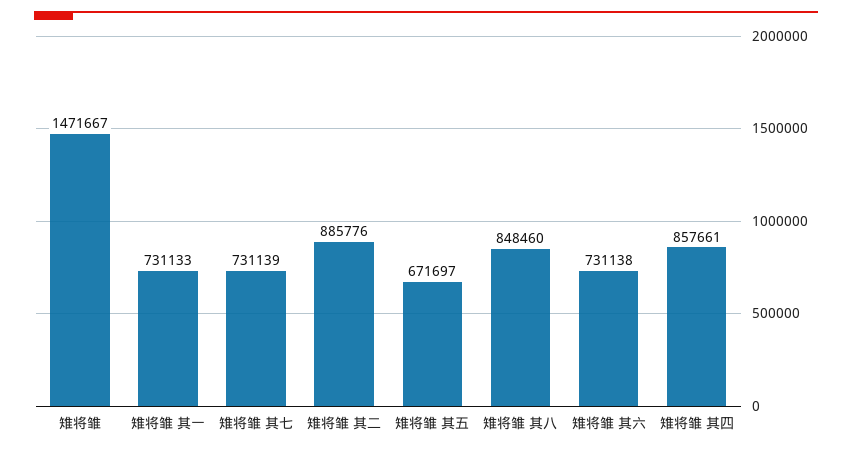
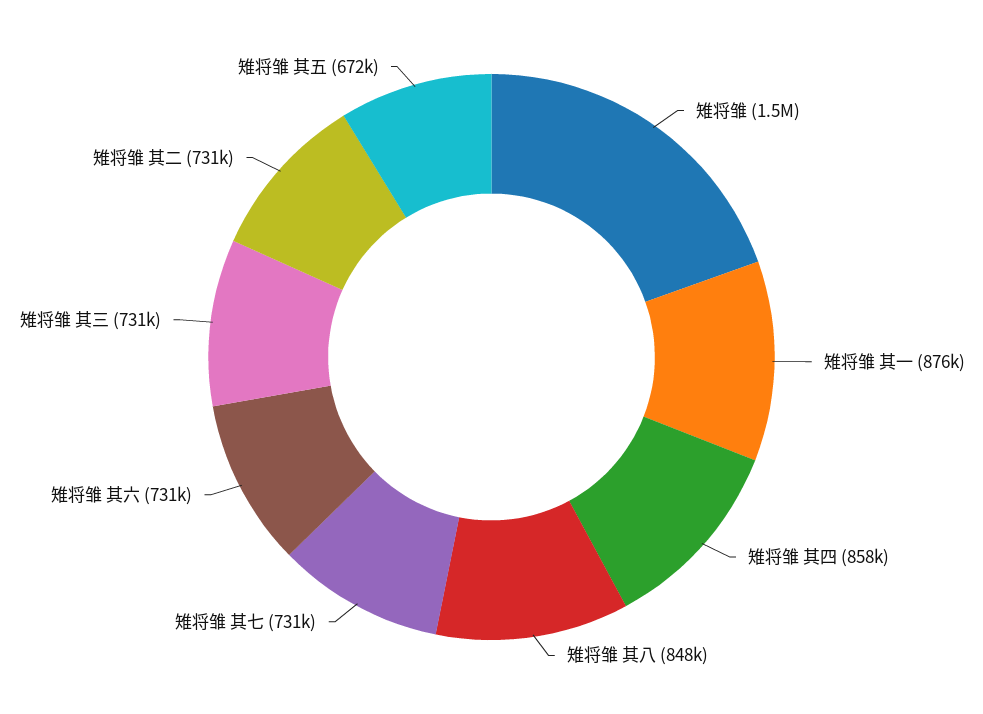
雉将雏 其一: 731133 -> 876000
雉将雏 其二: 885776 -> 731000
雉将雏 其三: none -> 731000

